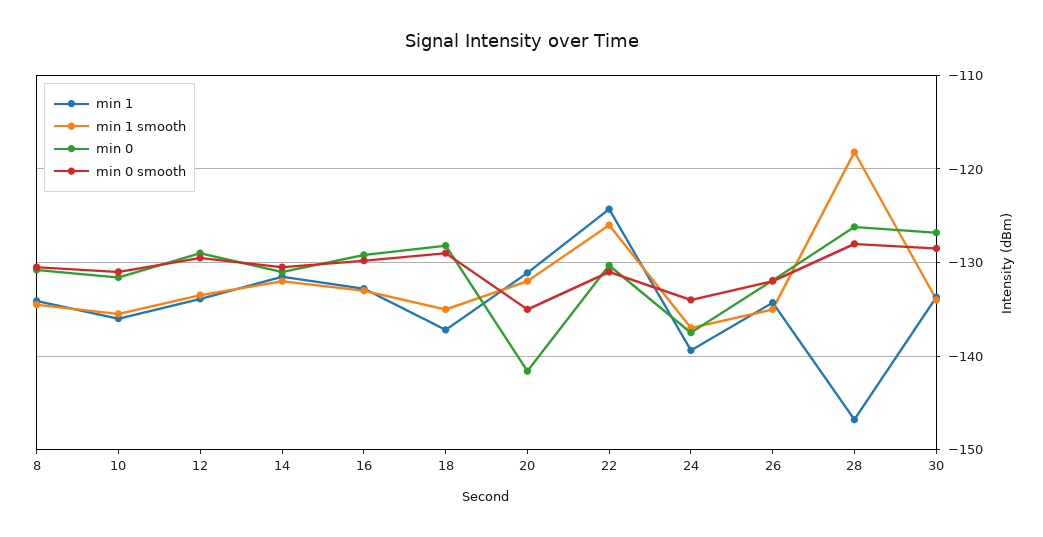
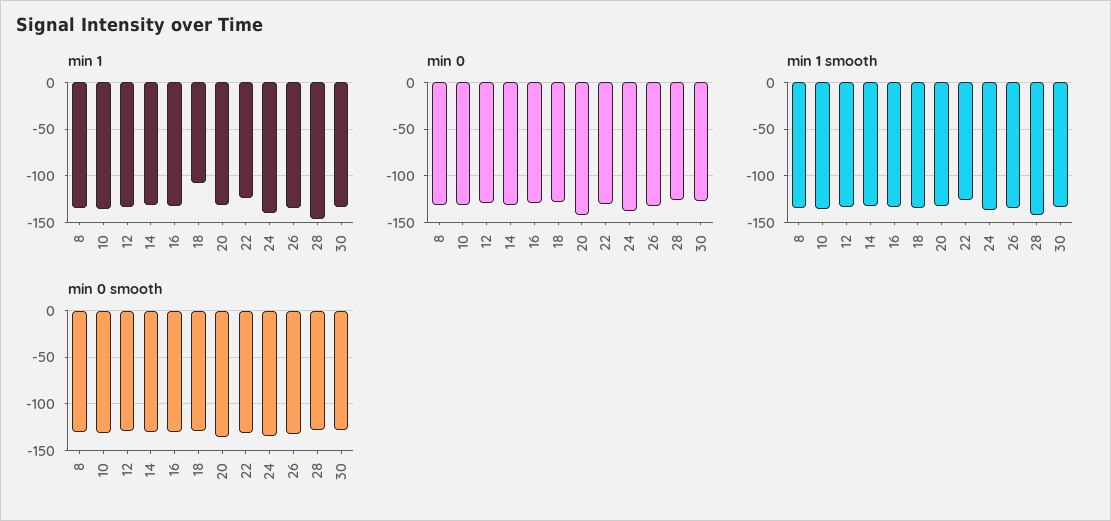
min 1, 18: -137 -> -110
min 1 smooth, 28: -118 -> -140

